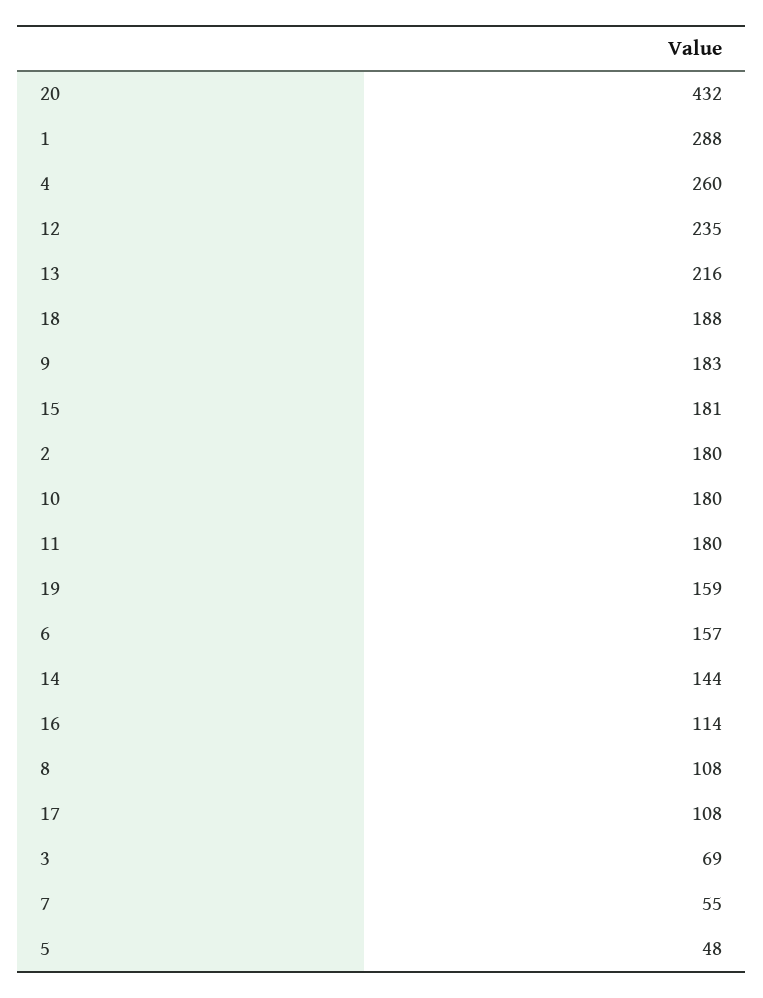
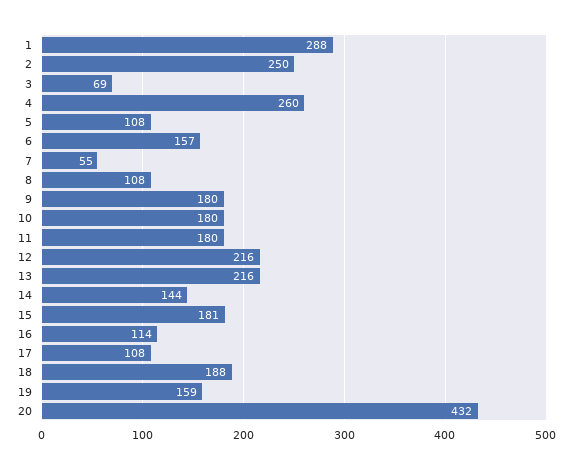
12: 235 -> 216
9: 183 -> 180
2: 180 -> 250
5: 48 -> 108

